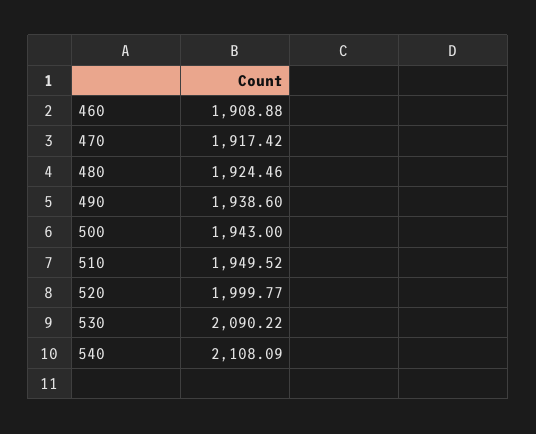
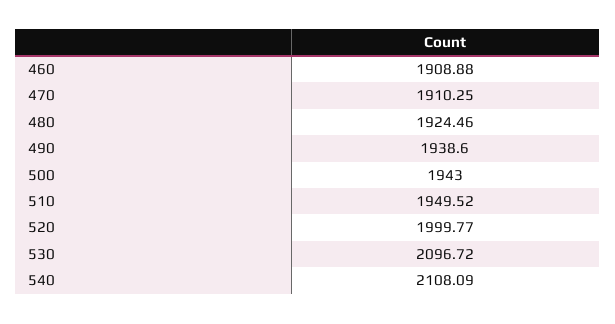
470: 1917.42 -> 1910.25
530: 2090.22 -> 2096.72

